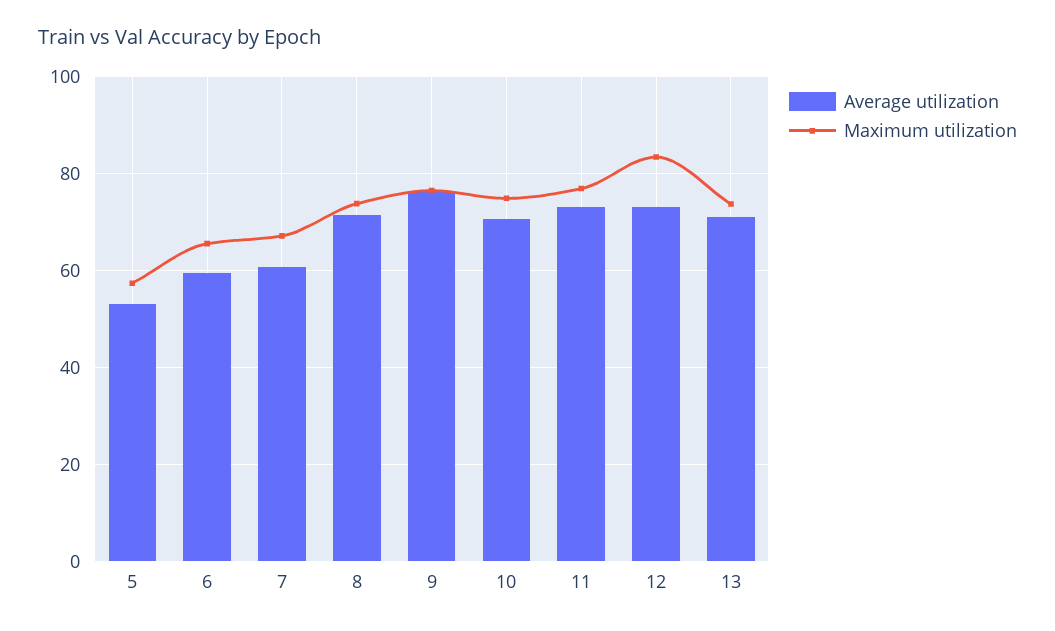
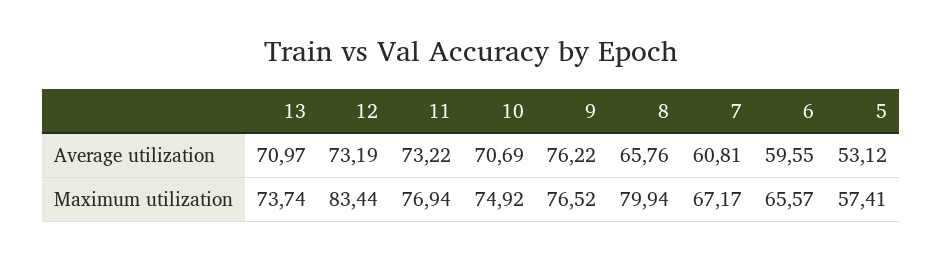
Average utilization, 8: 72 -> 65.76
Maximum utilization, 8: 74 -> 79.94

